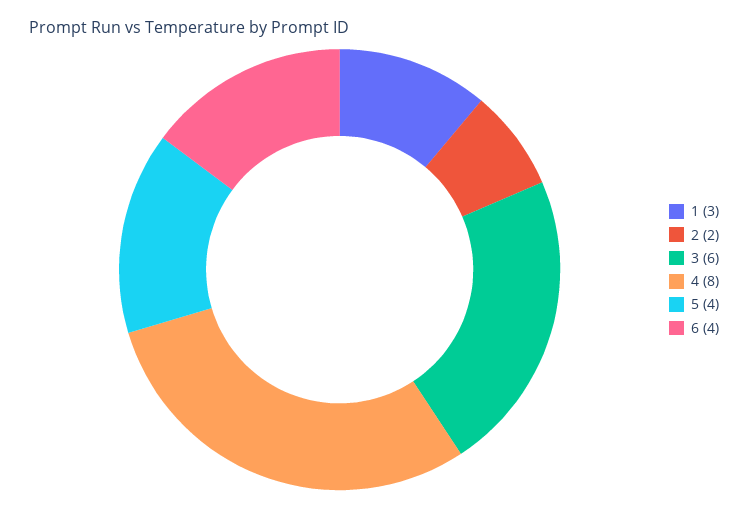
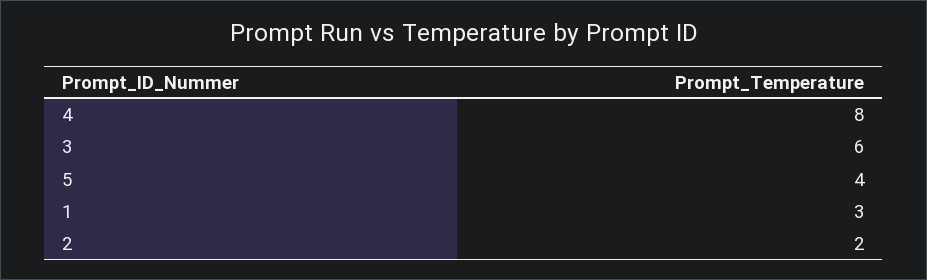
6: 4 -> none

